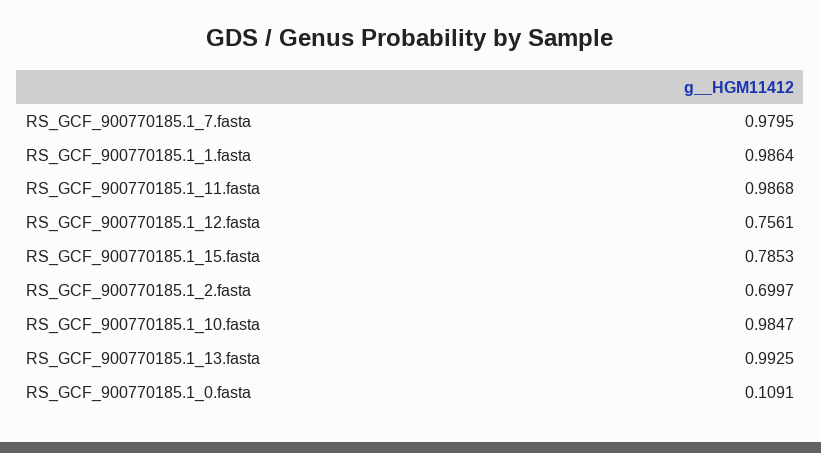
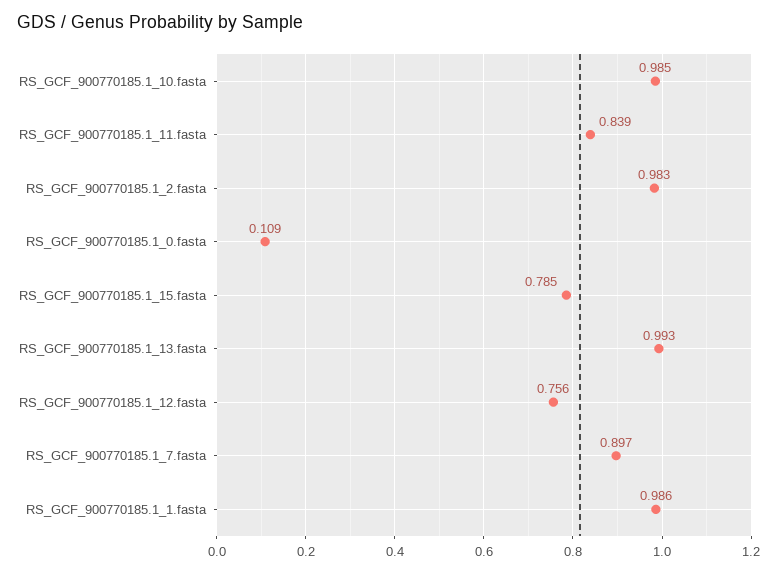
RS_GCF_900770185.1_7.fasta: 0.9795 -> 0.897
RS_GCF_900770185.1_11.fasta: 0.9868 -> 0.839
RS_GCF_900770185.1_2.fasta: 0.6997 -> 0.983

